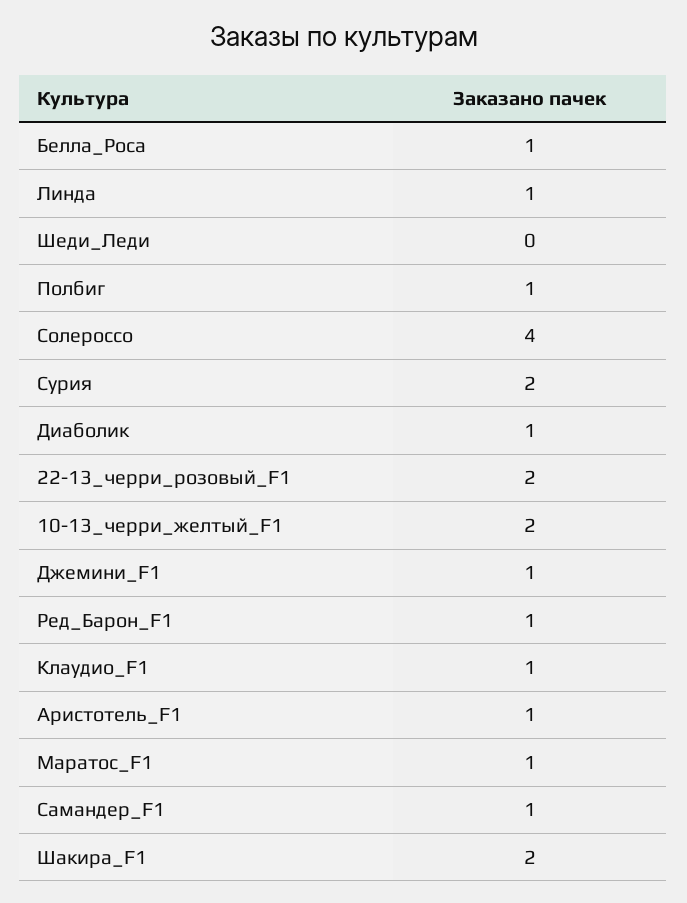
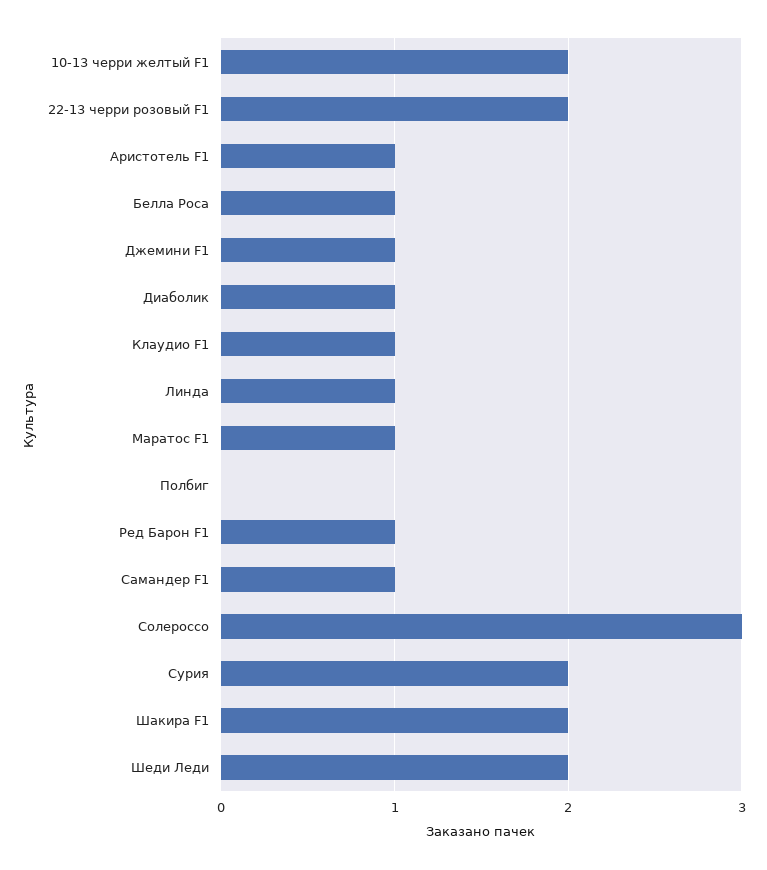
Шеди_Леди: 0 -> 2
Полбиг: 1 -> 0
Солероссо: 4 -> 3

